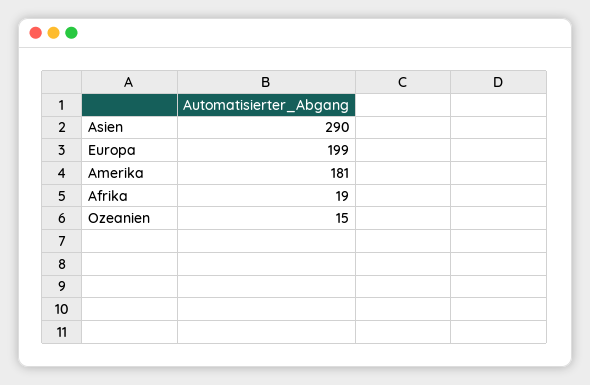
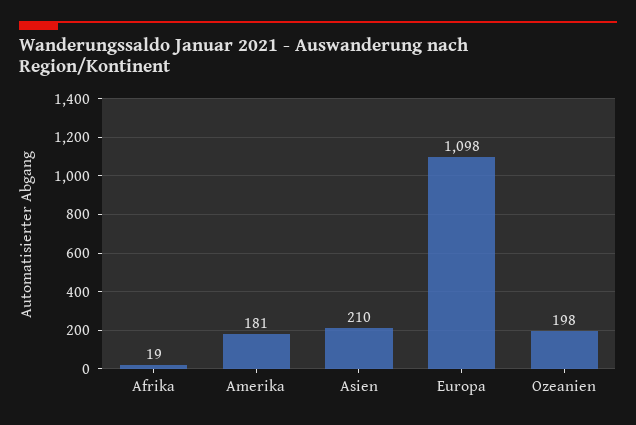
Asien: 290 -> 210
Europa: 199 -> 1098
Ozeanien: 15 -> 198

